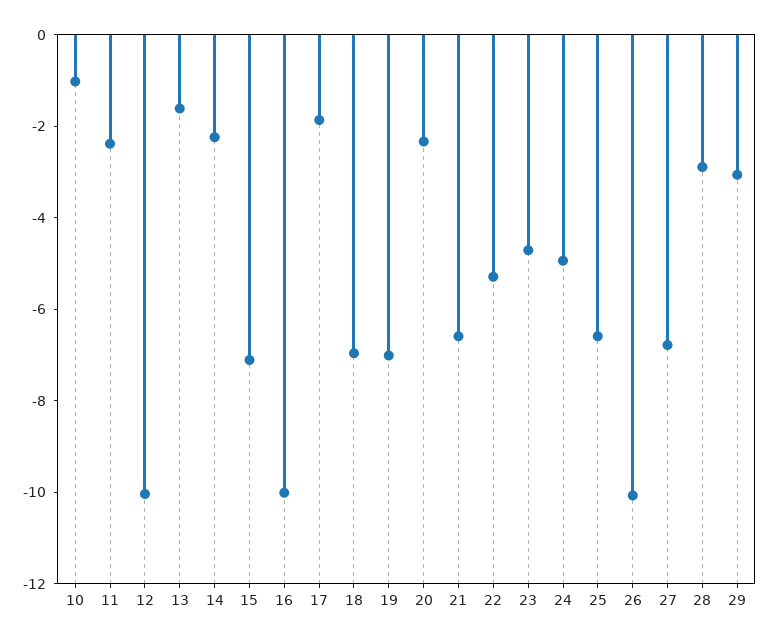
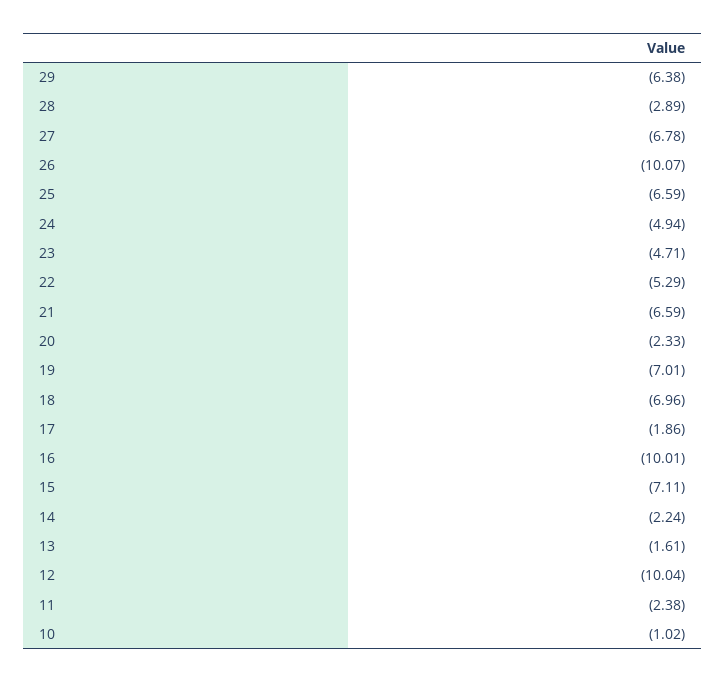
29: -3 -> -6.38

